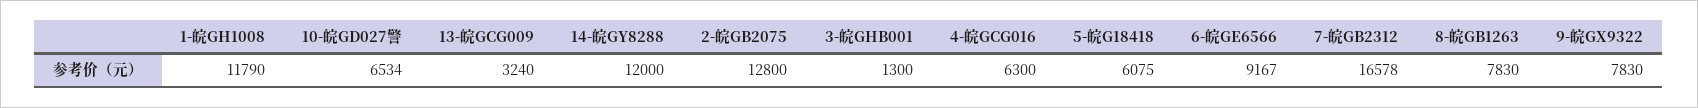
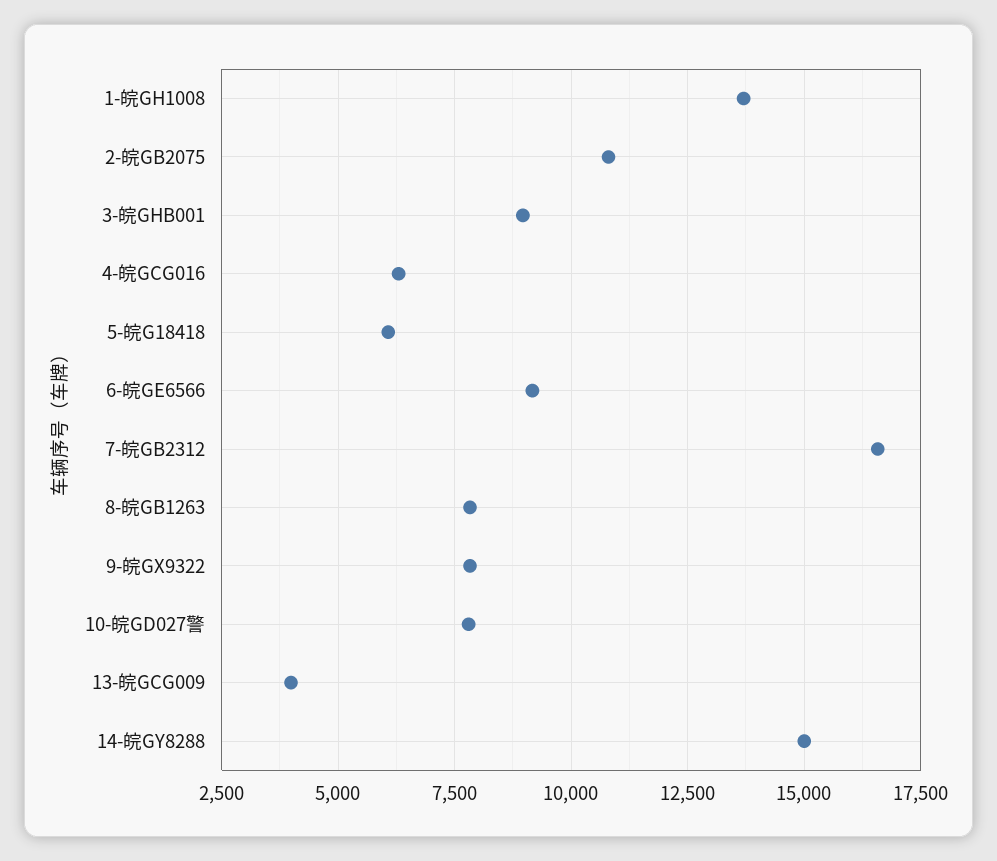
1-皖GH1008: 11790 -> 13750
10-皖GD027警: 6534 -> 7750
13-皖GCG009: 3240 -> 4000
14-皖GY8288: 12000 -> 15000
2-皖GB2075: 12800 -> 10750
3-皖GHB001: 1300 -> 9000

